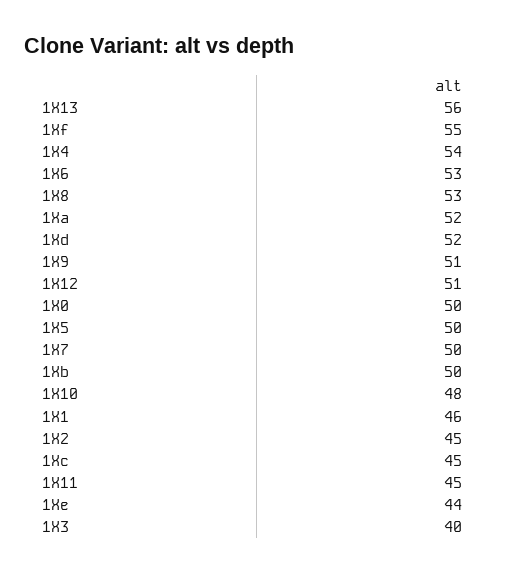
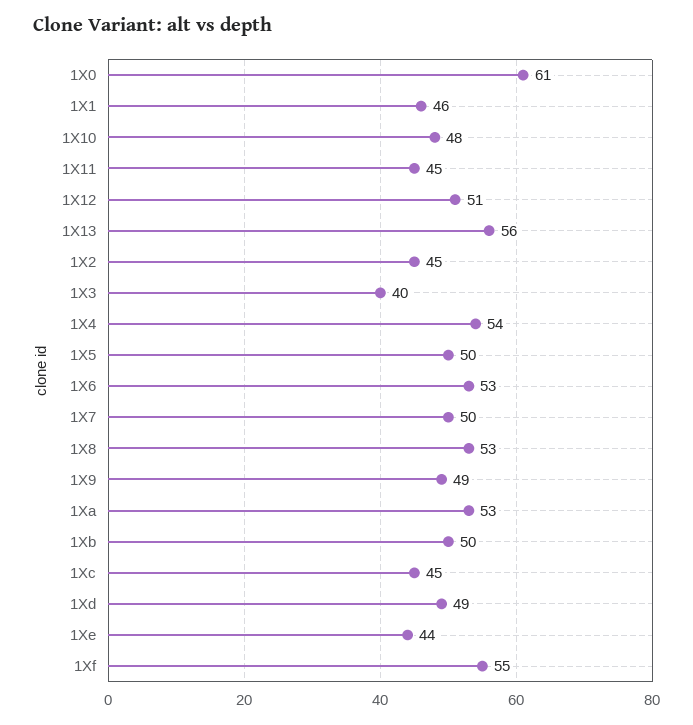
1Xa: 52 -> 53
1Xd: 52 -> 49
1X9: 51 -> 49
1X0: 50 -> 61

